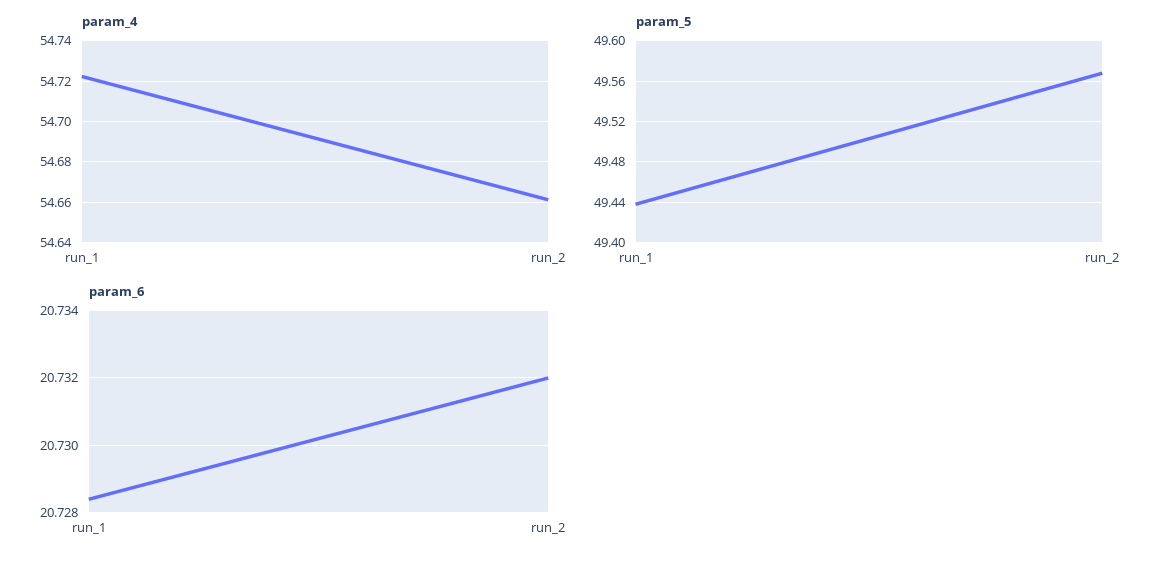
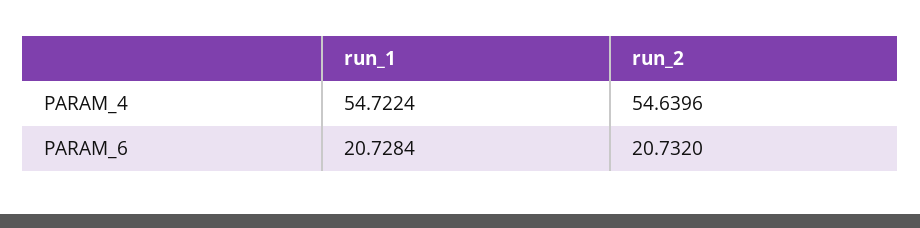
param_4, run_2: 54.66 -> 54.6396
param_5, run_1: 49.44 -> none
param_5, run_2: 49.57 -> none

